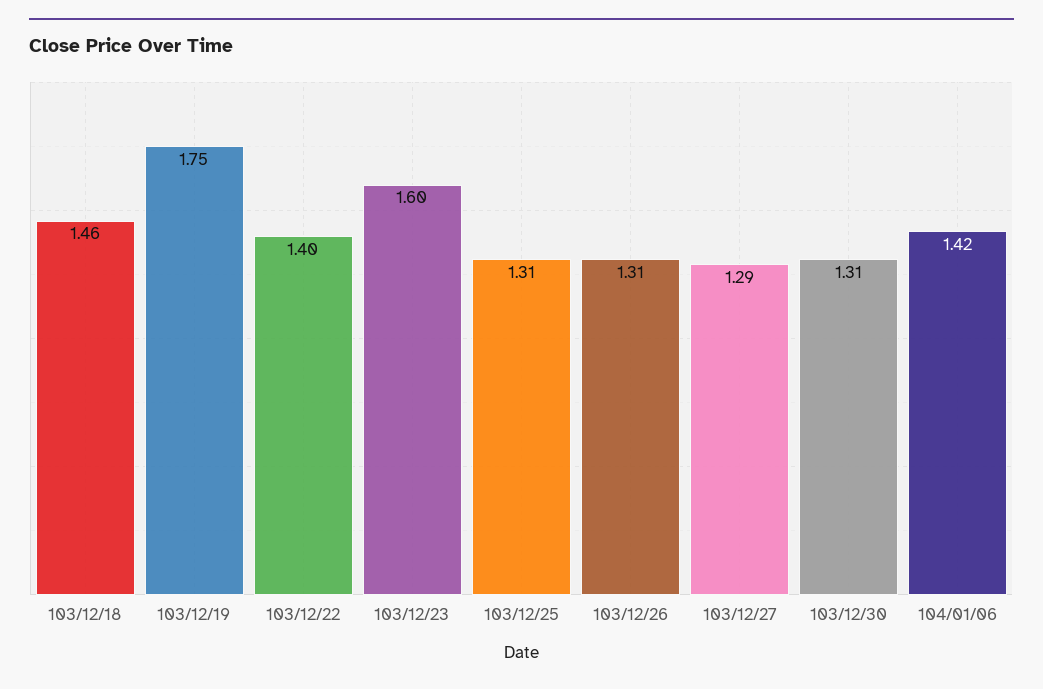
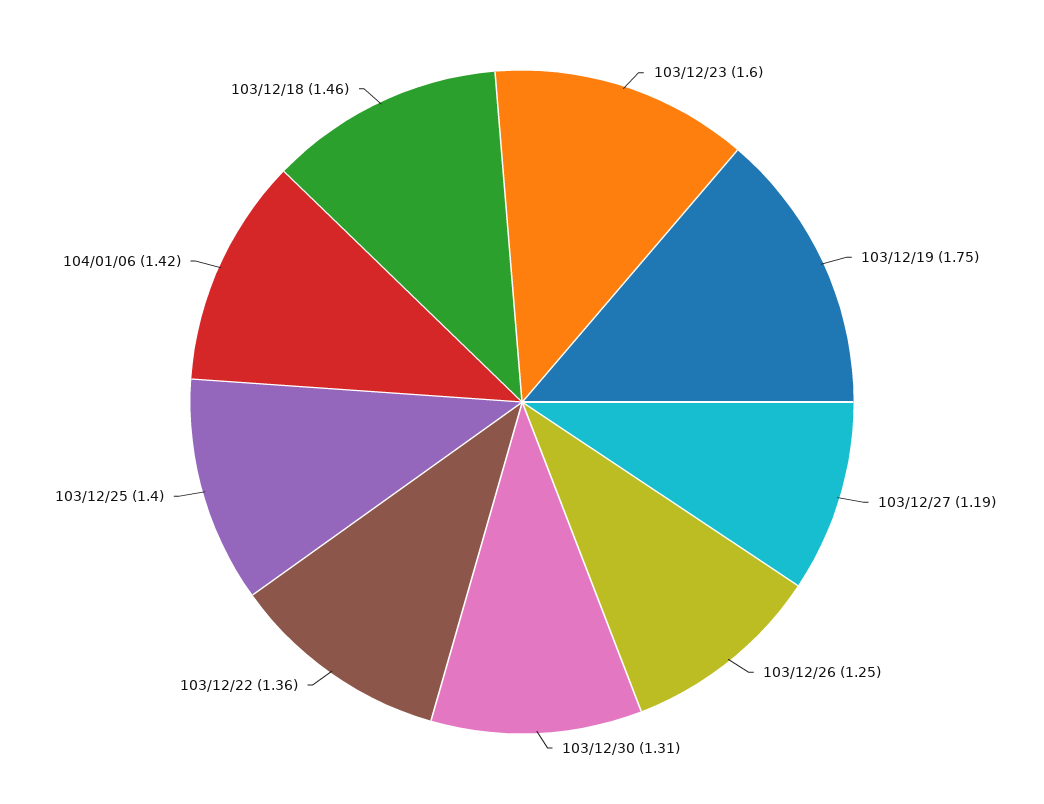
103/12/22: 1.4 -> 1.36
103/12/25: 1.31 -> 1.4
103/12/26: 1.31 -> 1.25
103/12/27: 1.29 -> 1.19

